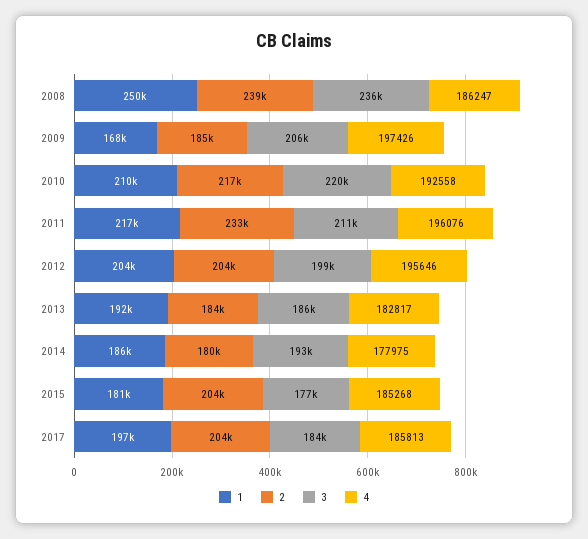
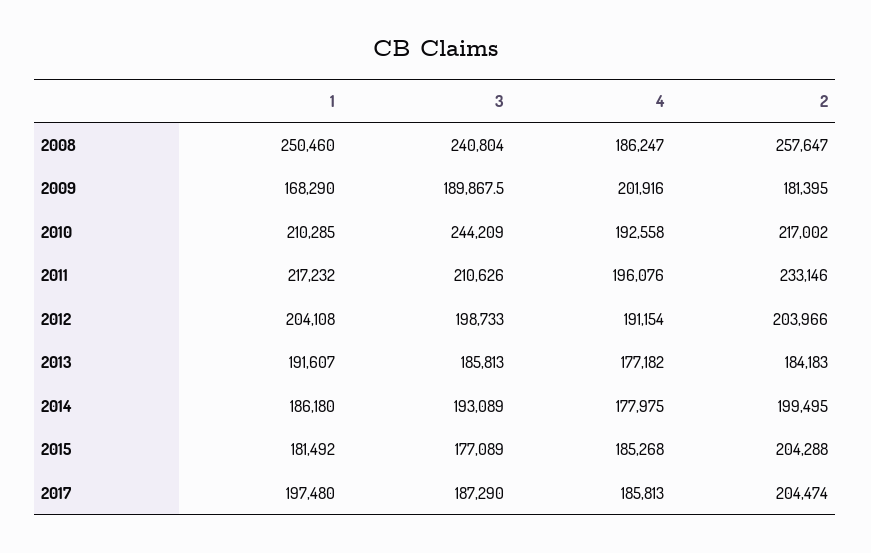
2, 2008: 239000 -> 257647
3, 2008: 236000 -> 240804
2, 2009: 185000 -> 181395
3, 2009: 206000 -> 189867.5
4, 2009: 197426 -> 201916
3, 2010: 220000 -> 244209
4, 2012: 195646 -> 191154
4, 2013: 182817 -> 177182
2, 2014: 180000 -> 199495
3, 2017: 184000 -> 187290

